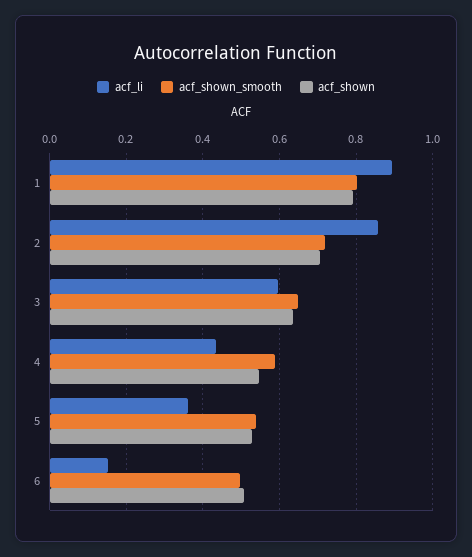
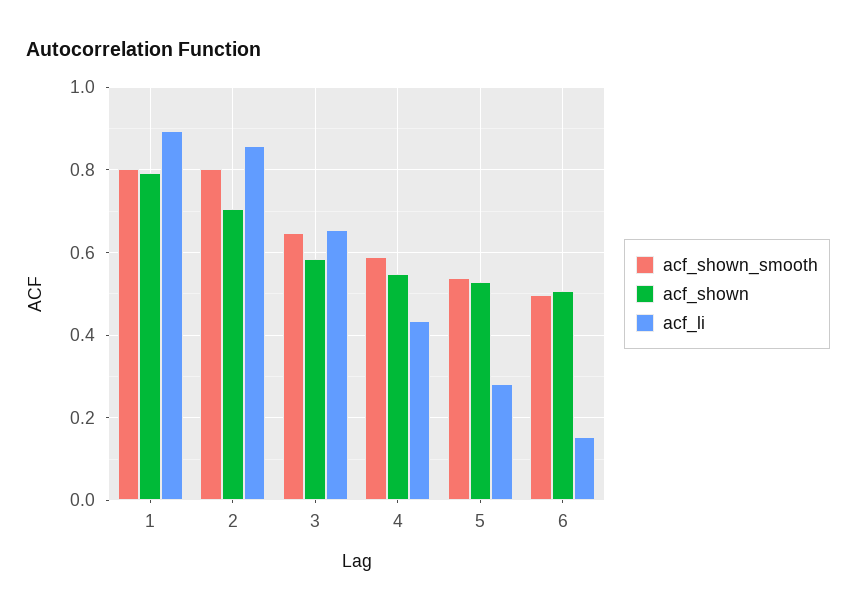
acf_shown_smooth, 2: 0.72 -> 0.8
acf_li, 3: 0.6 -> 0.66
acf_shown, 3: 0.64 -> 0.58
acf_li, 5: 0.36 -> 0.28

